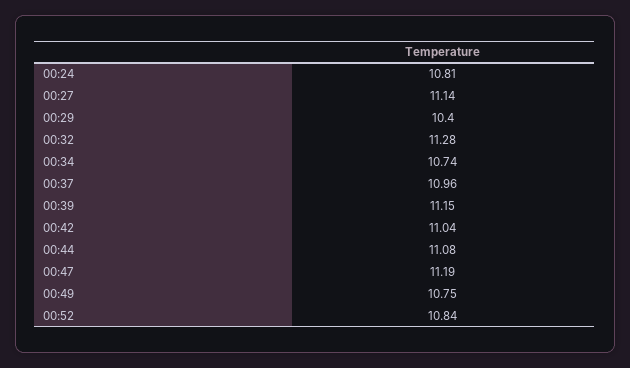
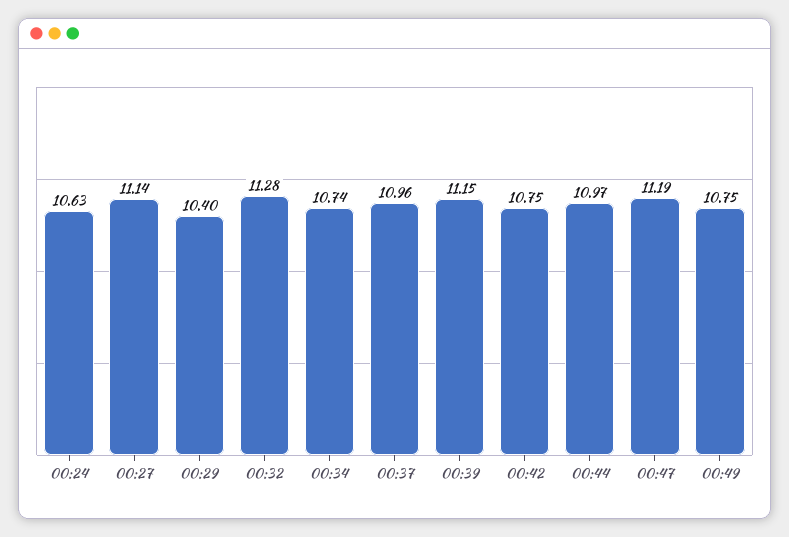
00:24: 10.81 -> 10.63
00:42: 11.04 -> 10.75
00:44: 11.08 -> 10.97
00:52: 10.84 -> none

